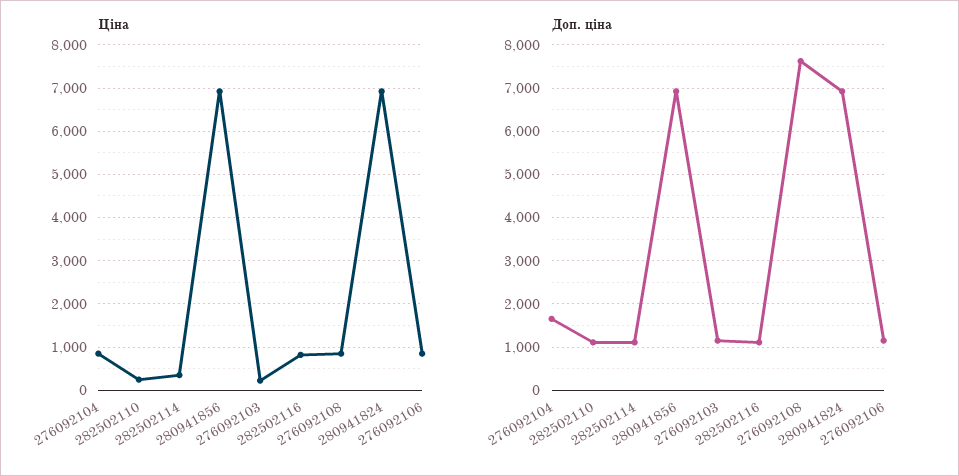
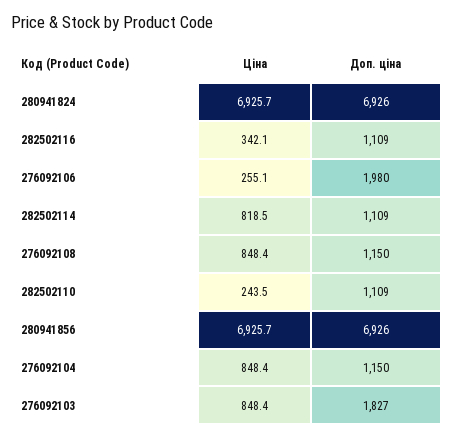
Ціна, 282502114: 400 -> 818.5
Ціна, 276092103: 200 -> 848.4
Ціна, 282502116: 800 -> 342.1
Ціна, 276092106: 800 -> 255.1
Доп. ціна, 276092104: 1600 -> 1150
Доп. ціна, 276092103: 1200 -> 1827
Доп. ціна, 276092108: 7600 -> 1150
Доп. ціна, 276092106: 1200 -> 1980

